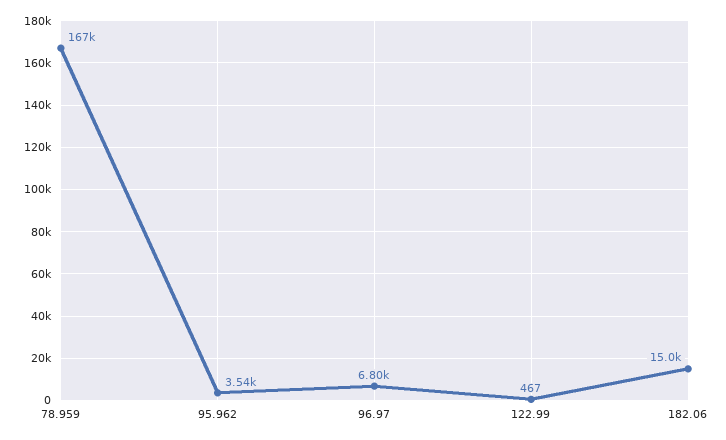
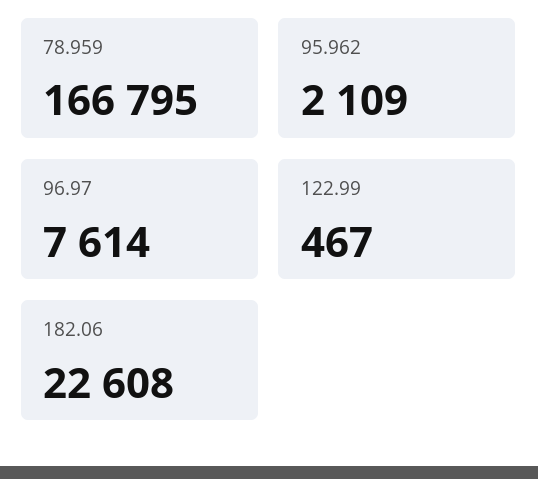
95.962: 3540 -> 2109
96.97: 6800 -> 7614
182.06: 15000 -> 22608

